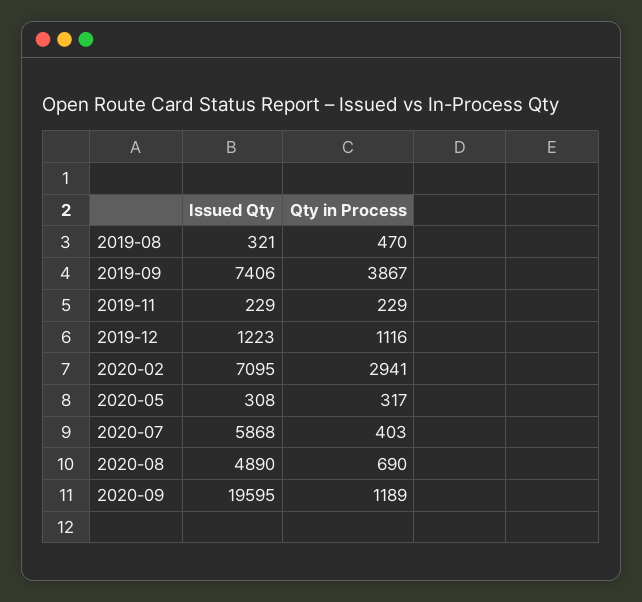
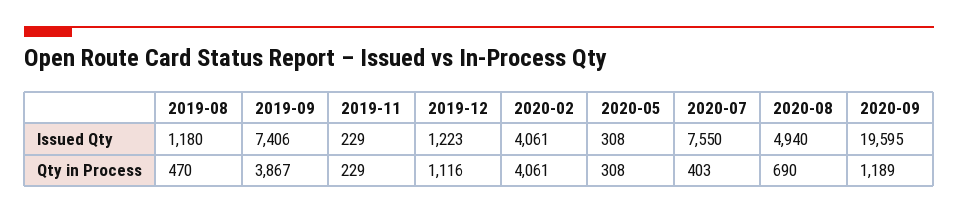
Issued Qty, 2019-08: 321 -> 1180
Issued Qty, 2020-02: 7095 -> 4061
Qty in Process, 2020-02: 2941 -> 4061
Qty in Process, 2020-05: 317 -> 308
Issued Qty, 2020-07: 5868 -> 7550
Issued Qty, 2020-08: 4890 -> 4940

